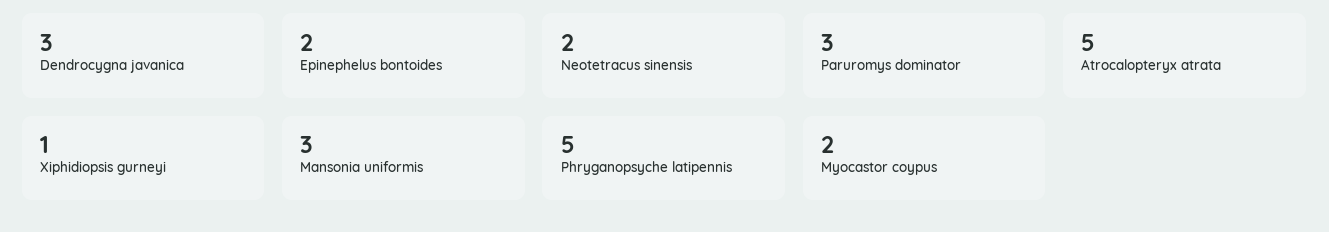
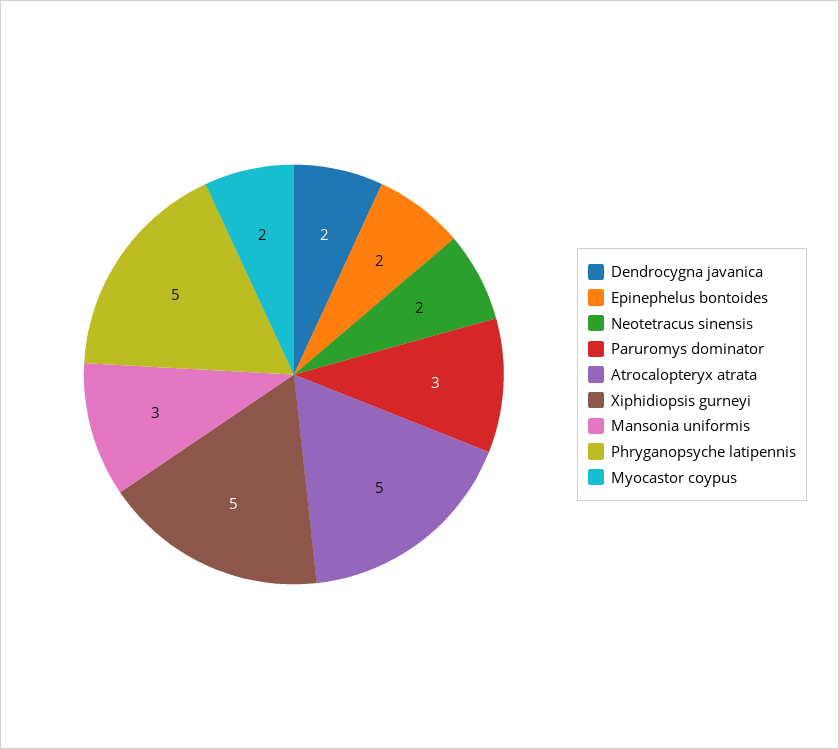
Dendrocygna javanica: 3 -> 2
Xiphidiopsis gurneyi: 1 -> 5

